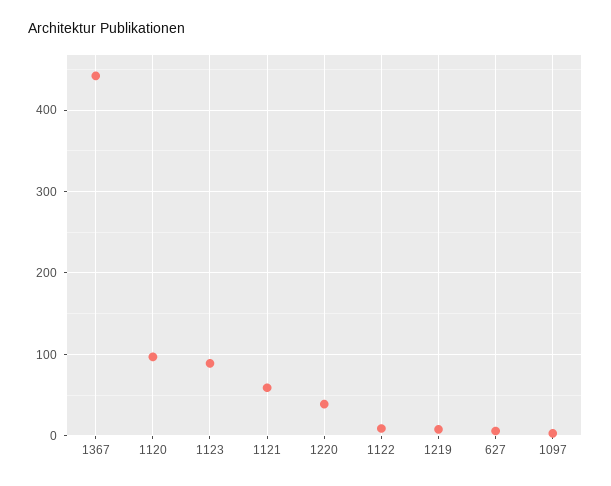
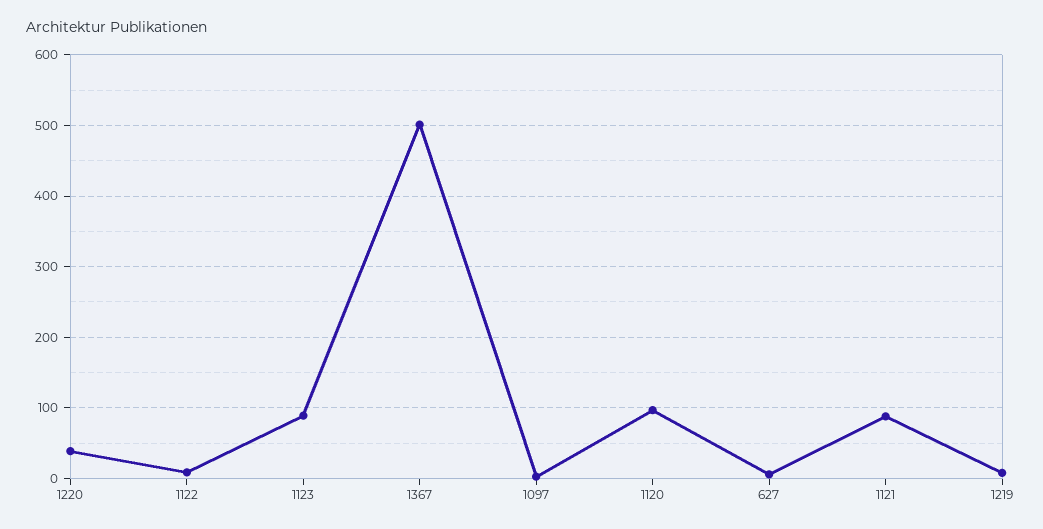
1367: 440 -> 500
1121: 60 -> 90

